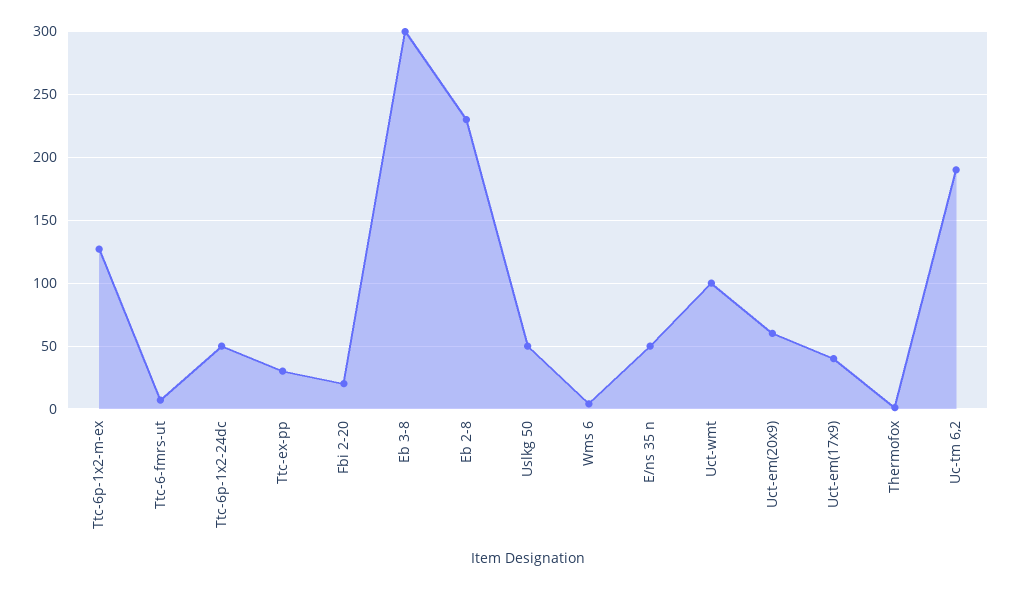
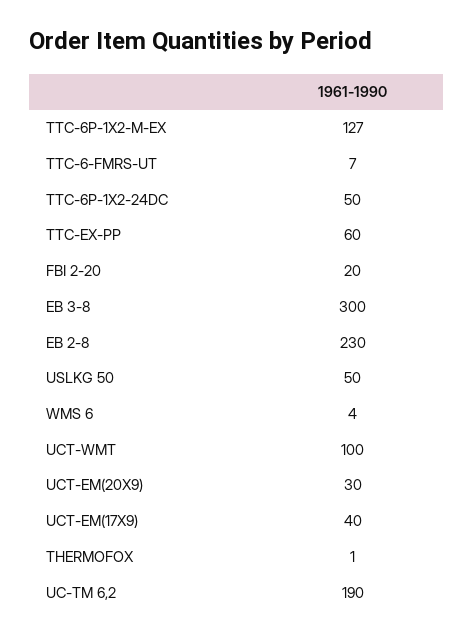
Ttc-ex-pp: 30 -> 60
E/ns 35 n: 50 -> none
Uct-em(20x9): 60 -> 30

